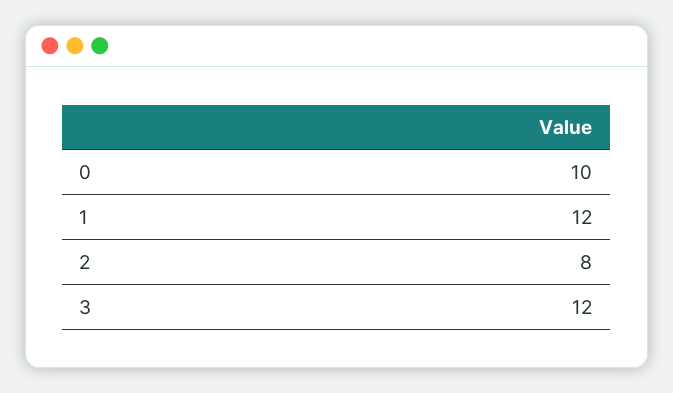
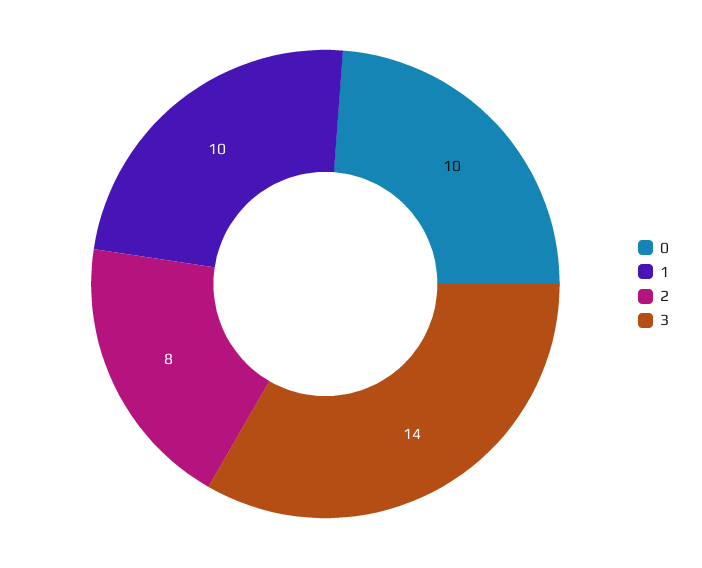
1: 12 -> 10
3: 12 -> 14

